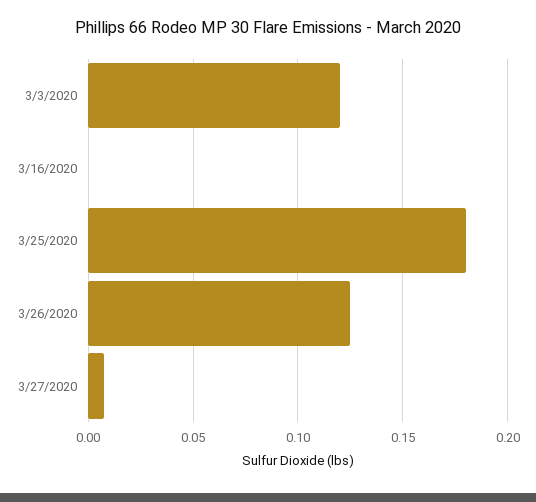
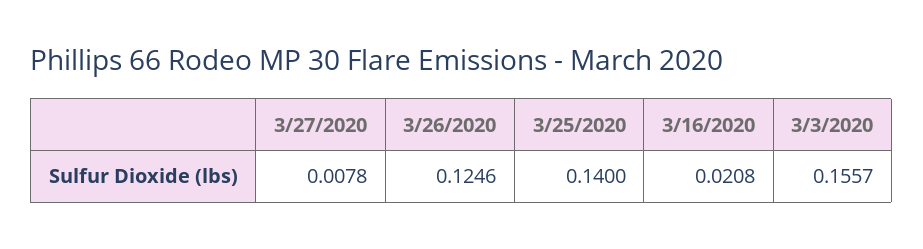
3/3/2020: 0.12 -> 0.1557
3/16/2020: 0 -> 0.0208
3/25/2020: 0.18 -> 0.14

